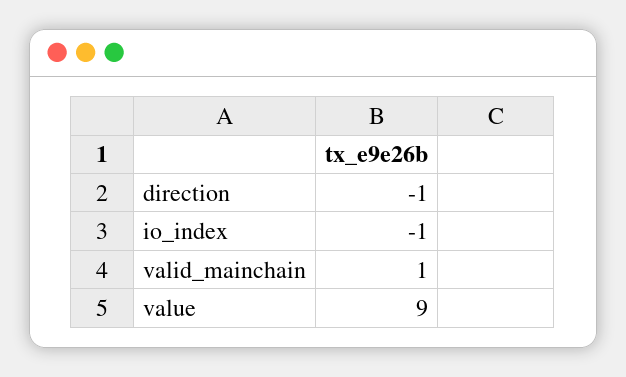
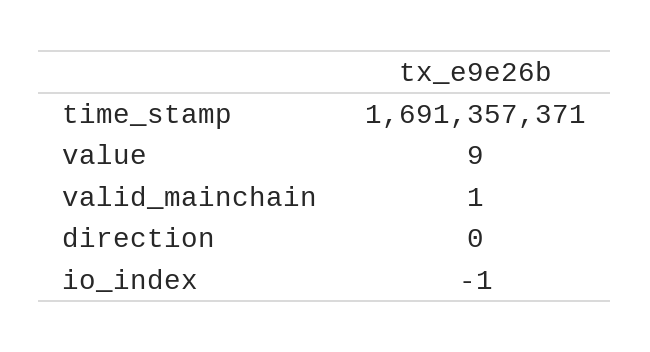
direction: -1 -> 0
time_stamp: none -> 1691357371

